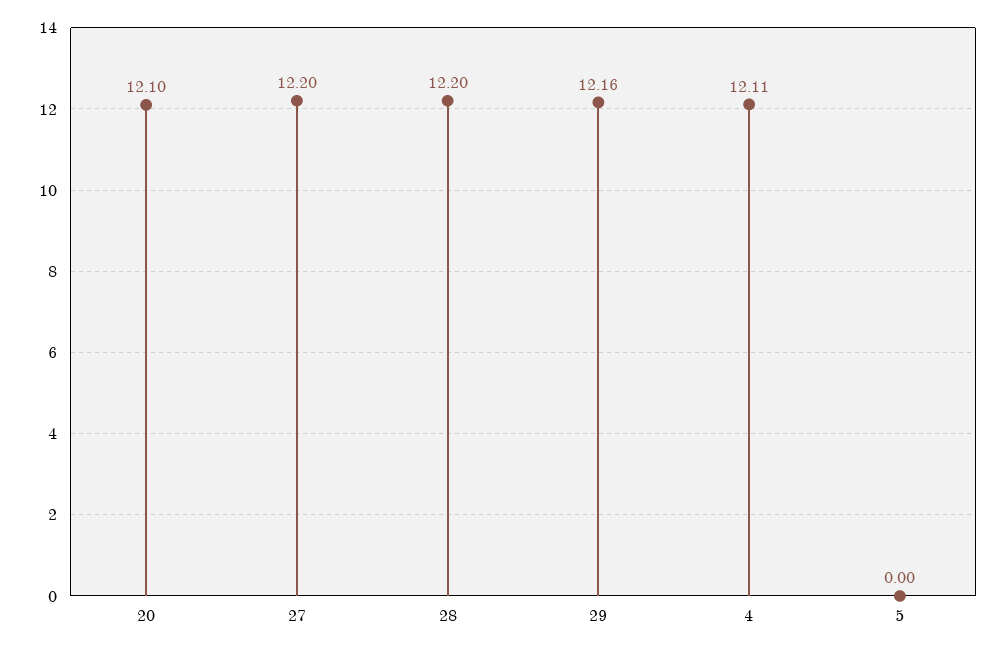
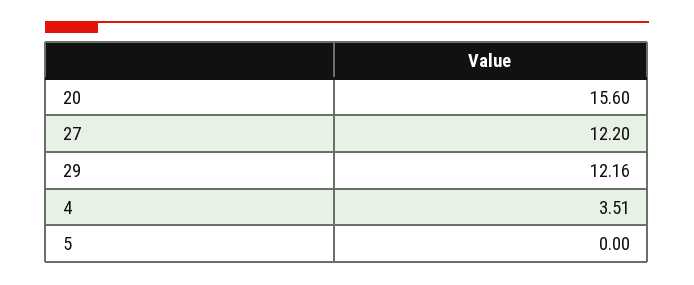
20: 12.1 -> 15.6
28: 12.2 -> none
4: 12.11 -> 3.51

